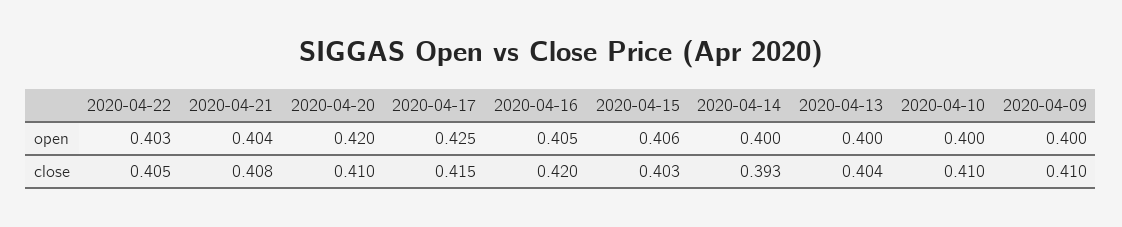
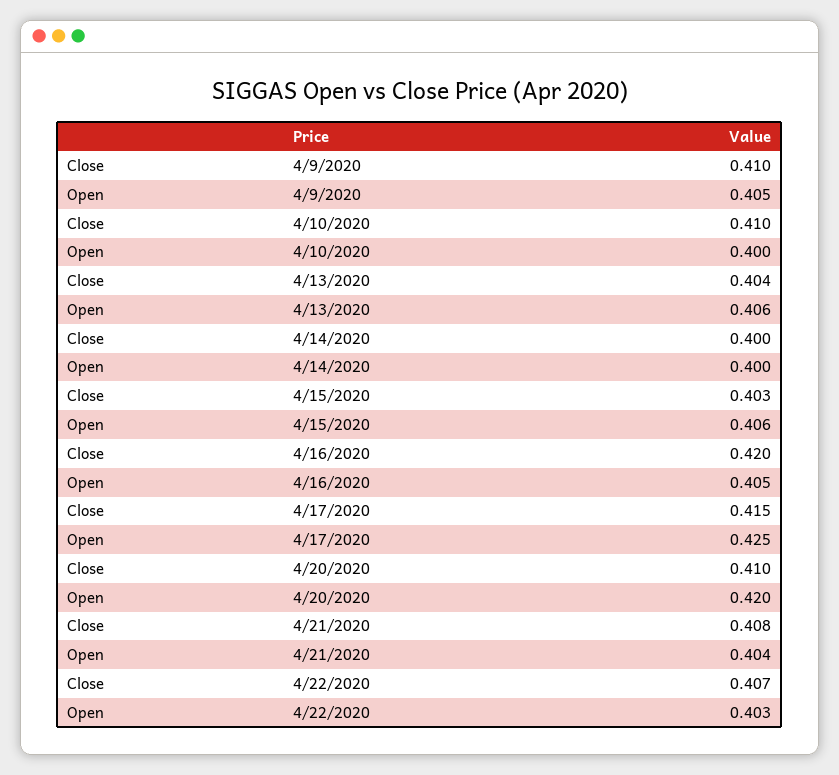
2020-04-13, open: 0.4 -> 0.406
2020-04-09, open: 0.4 -> 0.405
2020-04-22, close: 0.405 -> 0.407
2020-04-14, close: 0.393 -> 0.4

